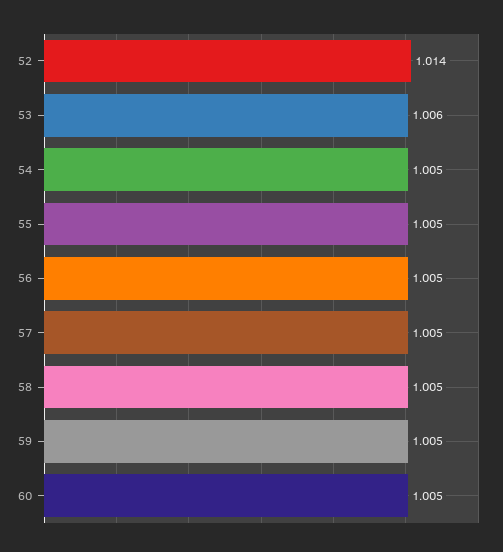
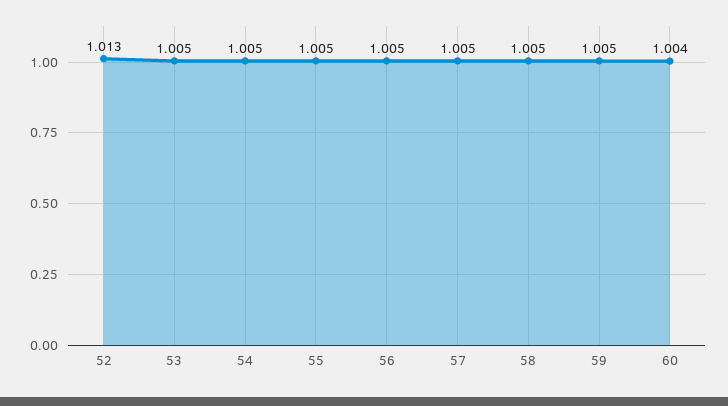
52: 1.014 -> 1.013
53: 1.006 -> 1.005
60: 1.005 -> 1.004

